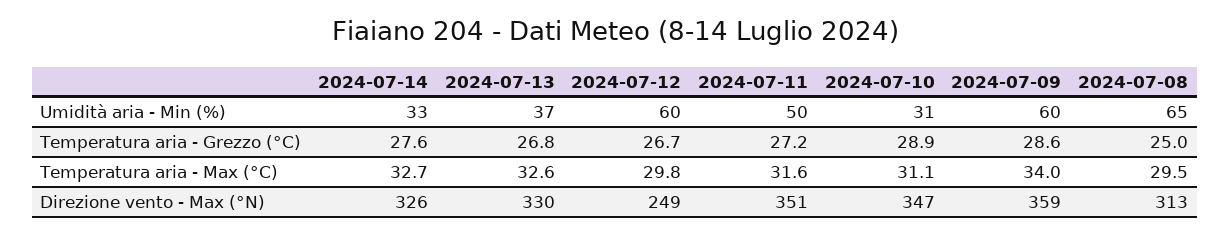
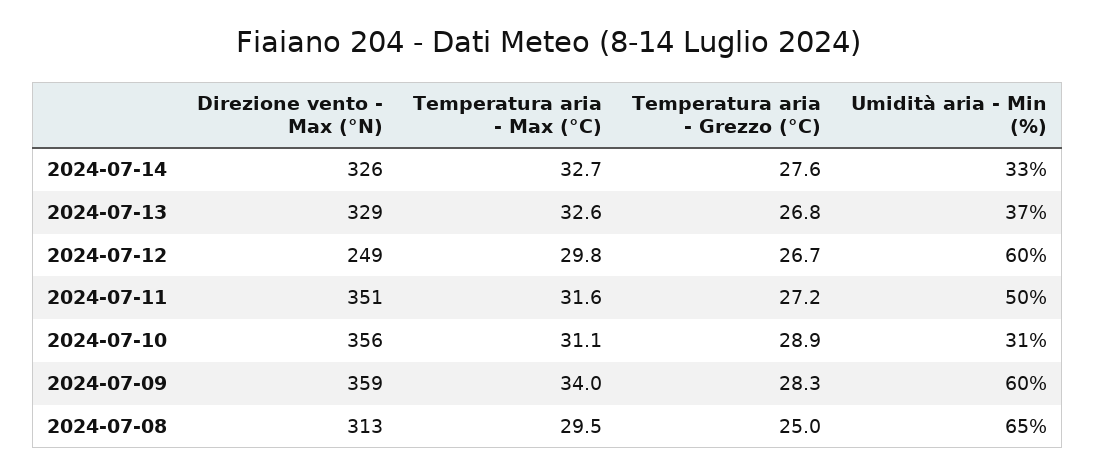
2024-07-09, Temperatura aria - Grezzo (°C): 28.6 -> 28.3
2024-07-13, Direzione vento - Max (°N): 330 -> 329
2024-07-10, Direzione vento - Max (°N): 347 -> 356

